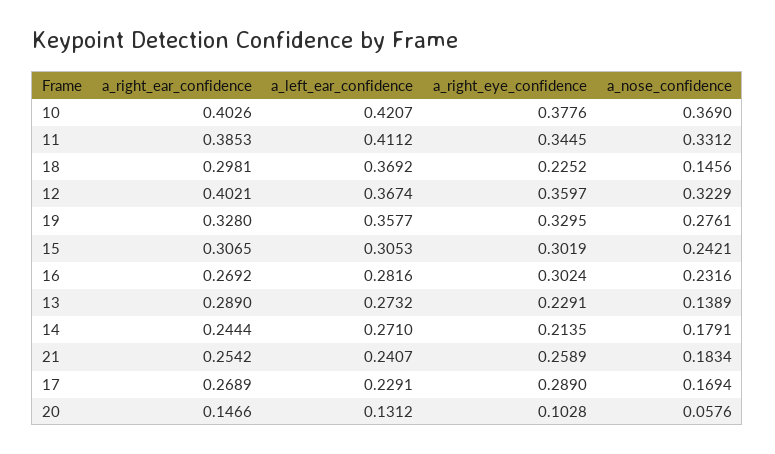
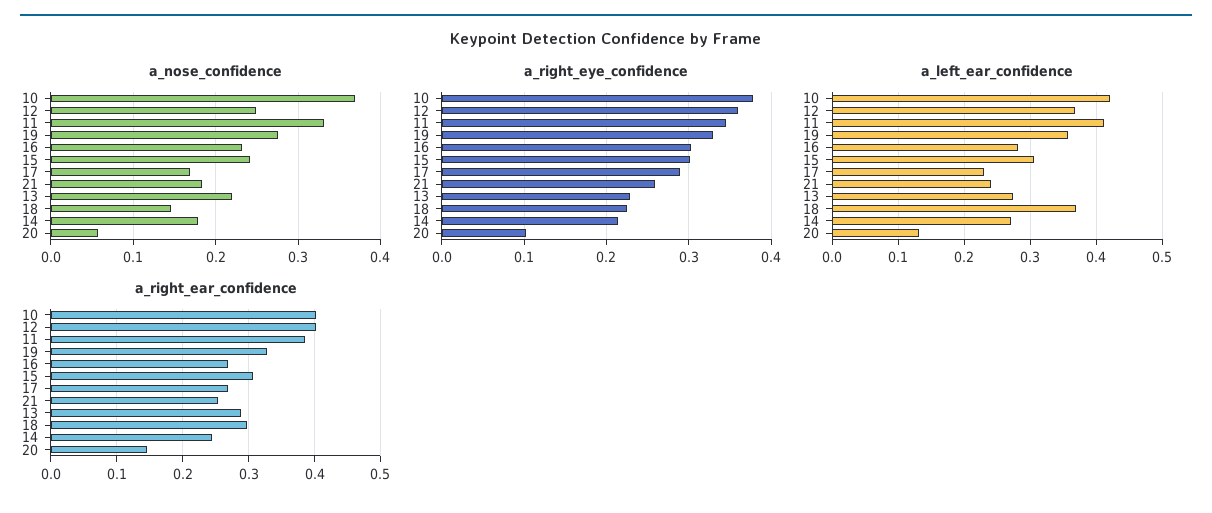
a_nose_confidence, 12: 0.3229 -> 0.25
a_nose_confidence, 13: 0.1389 -> 0.22

